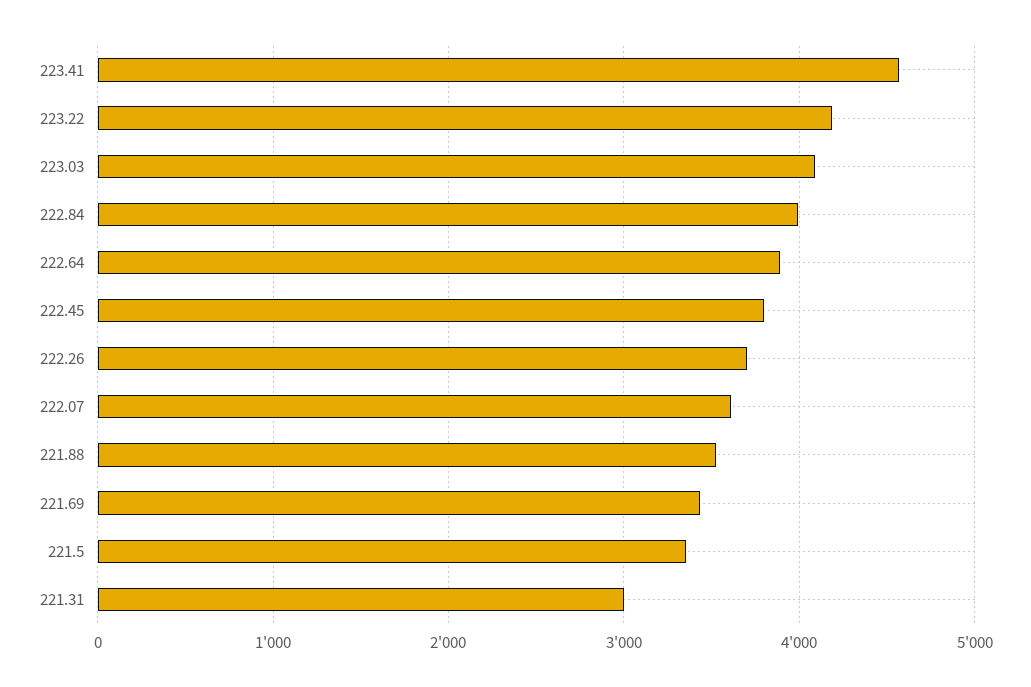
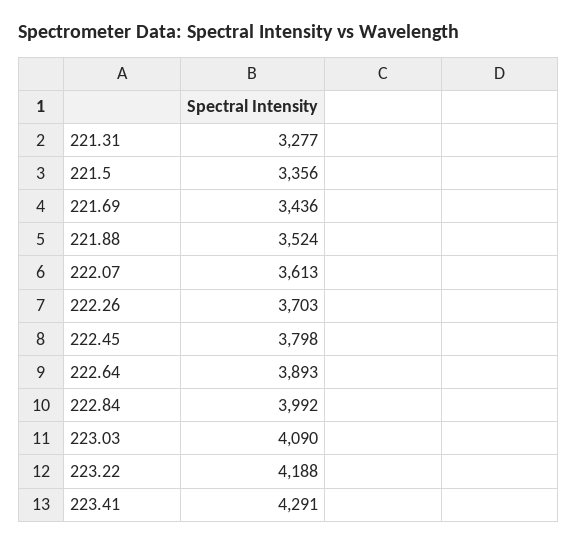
223.41: 4600 -> 4291
221.31: 3000 -> 3277

